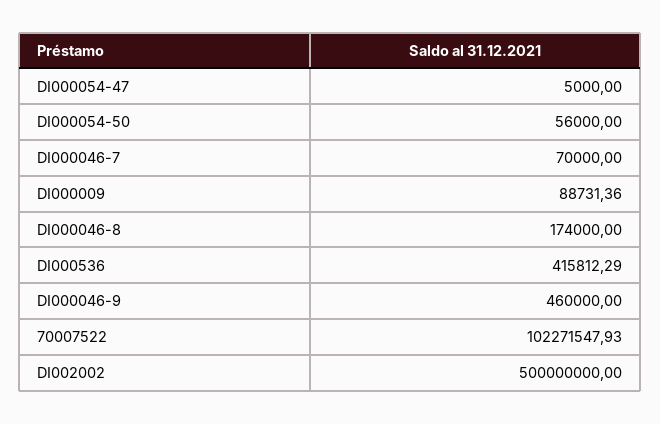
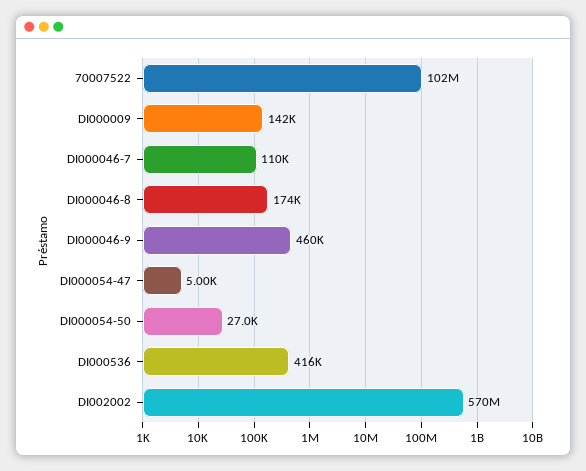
DI000054-50: 56000 -> 27000
DI000046-7: 70000 -> 110000
DI000009: 88731.36 -> 142000
DI002002: 500000000 -> 570000000

